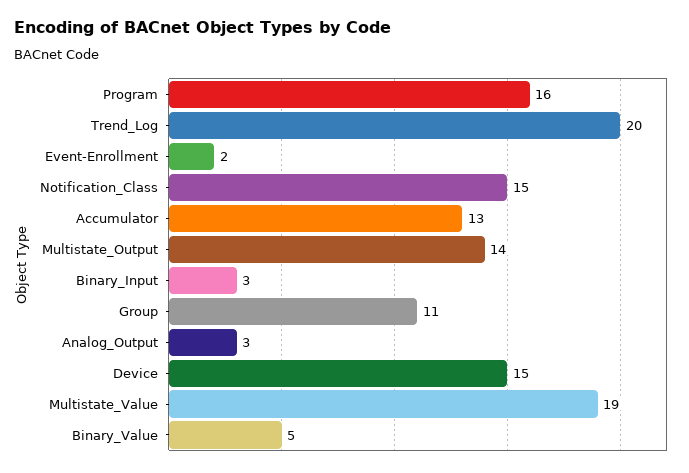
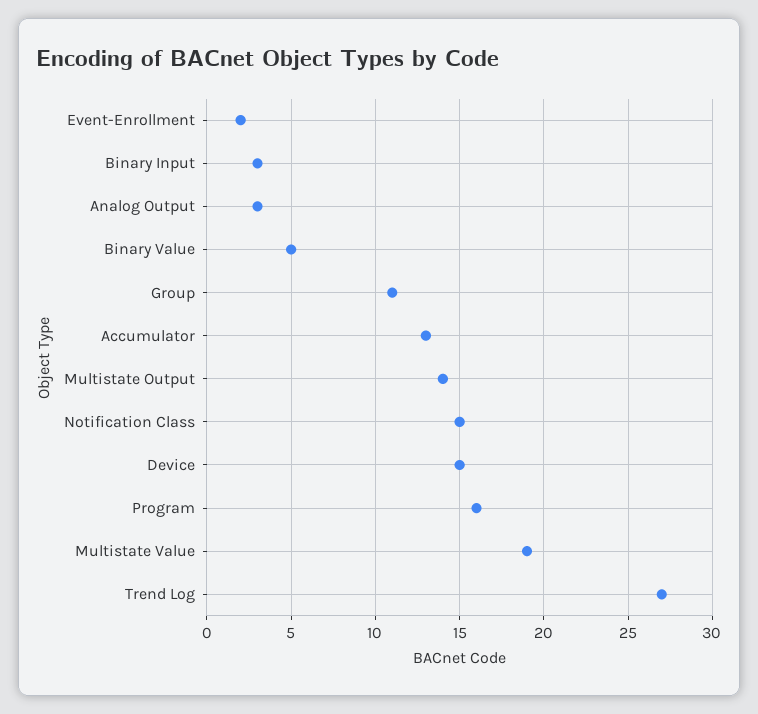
Trend_Log: 20 -> 27

